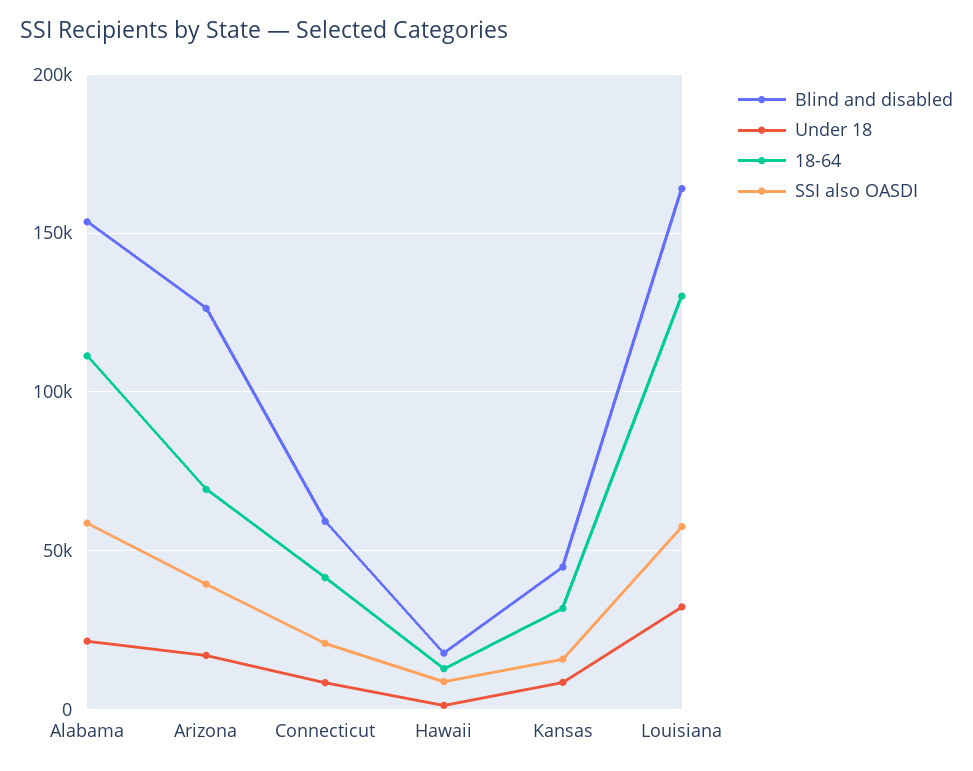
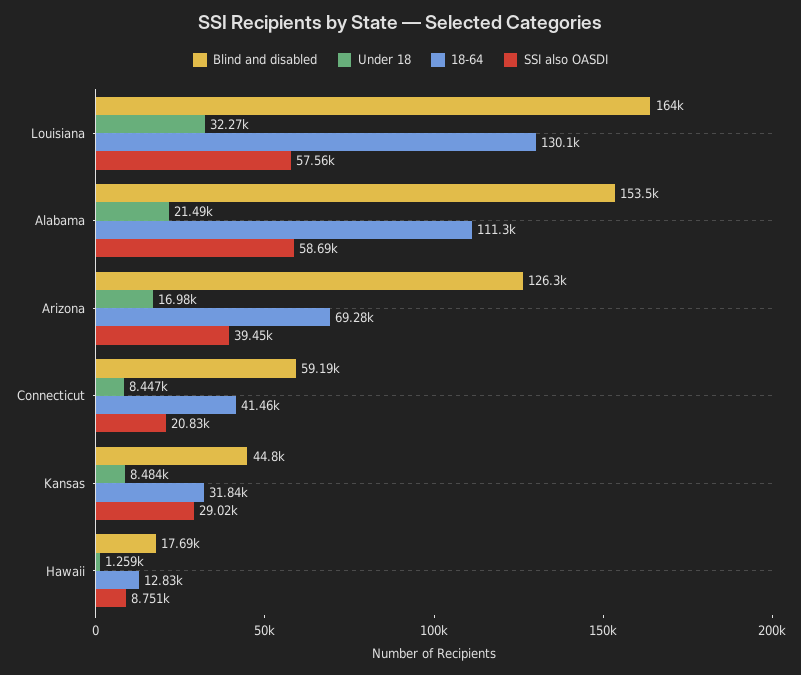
SSI also OASDI, Kansas: 15000 -> 29020

